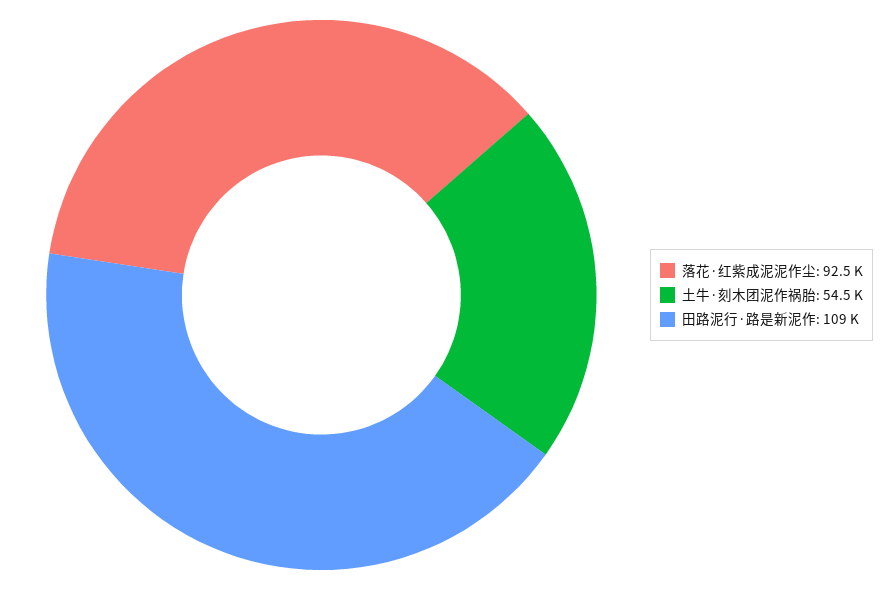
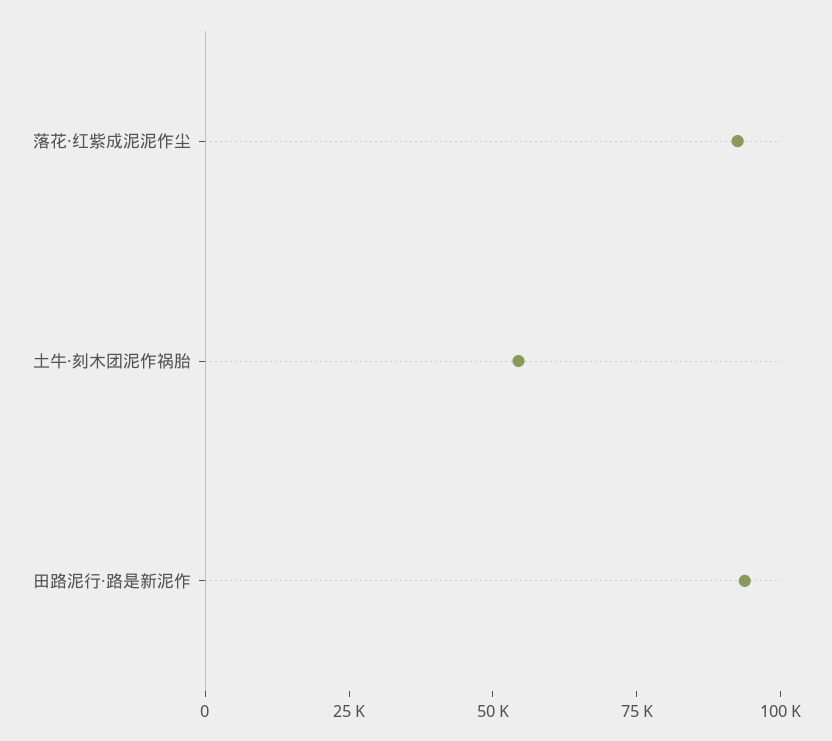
田路泥行·路是新泥作: 109000 -> 95000

